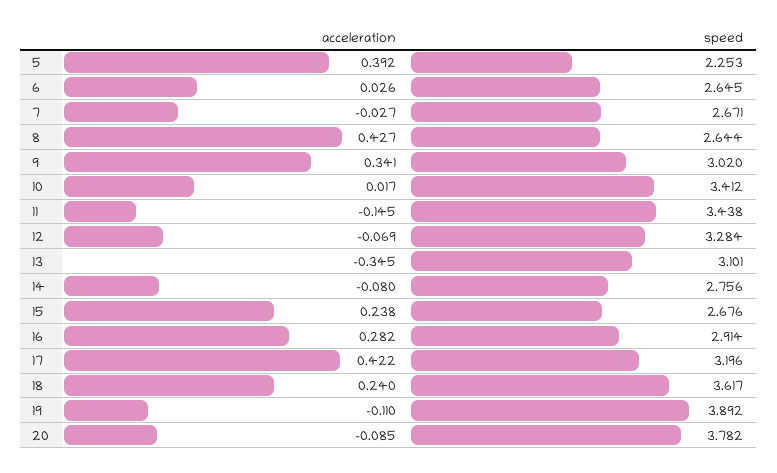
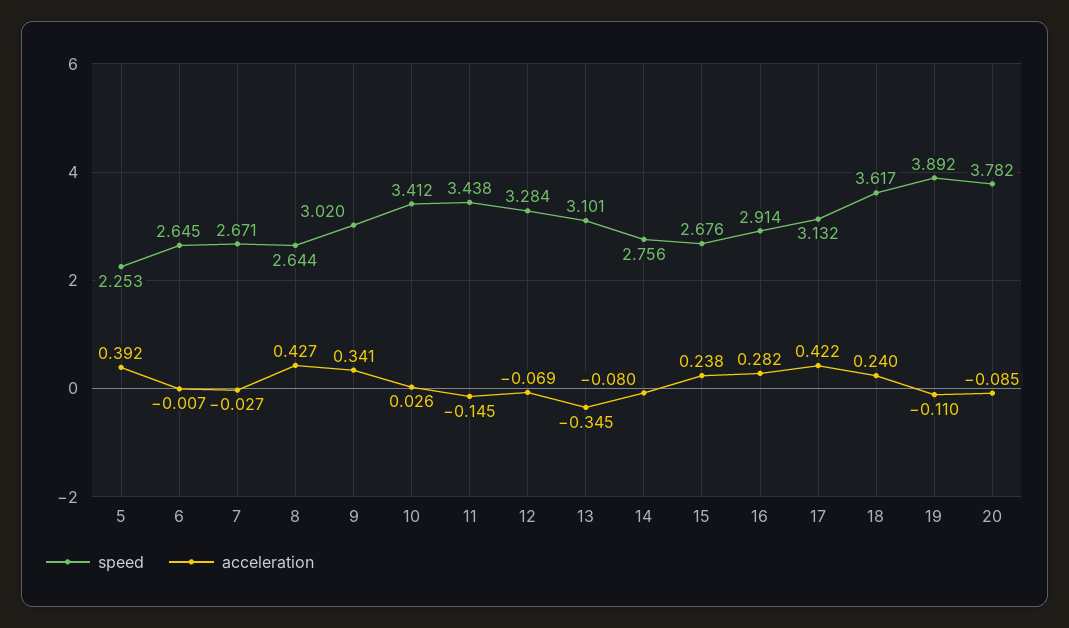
acceleration, 6: 0.026 -> -0.007
acceleration, 10: 0.017 -> 0.026
speed, 17: 3.196 -> 3.132

